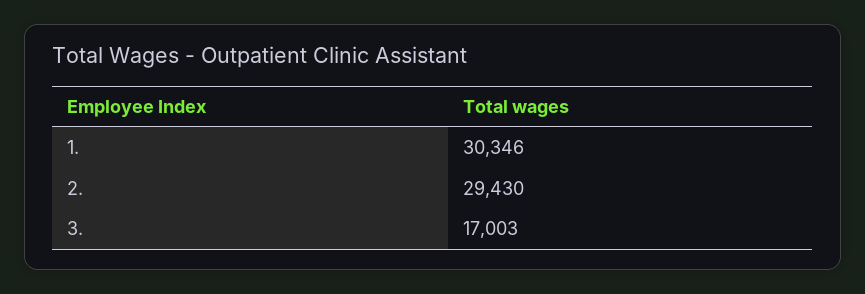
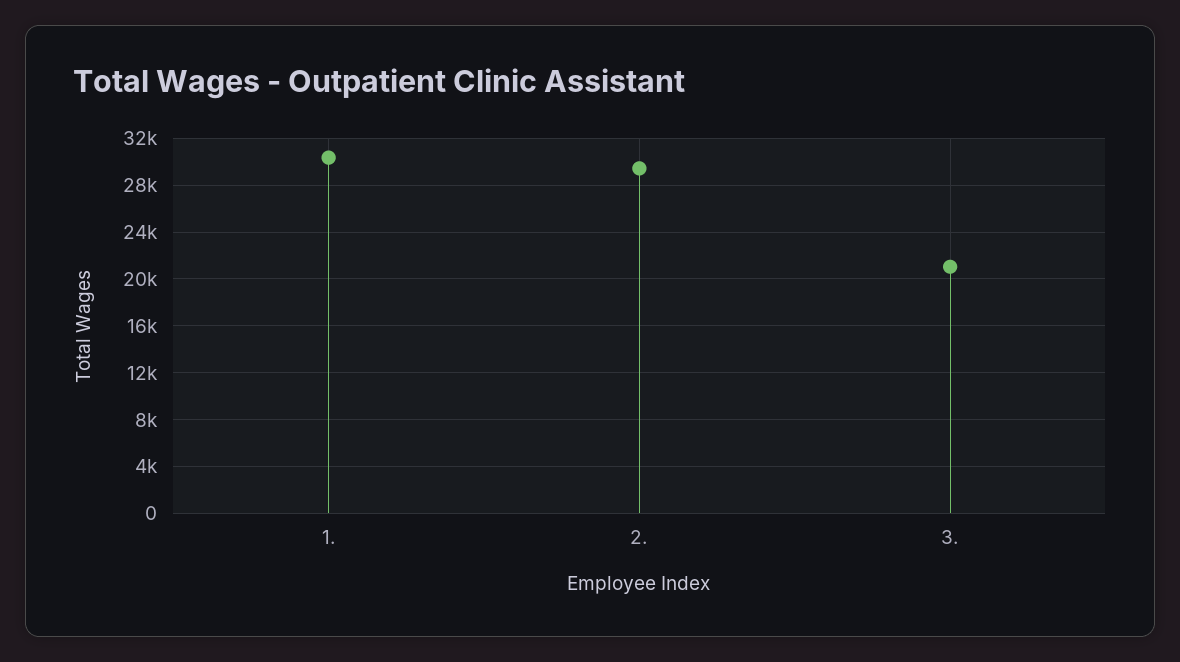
3.: 17003 -> 21000

